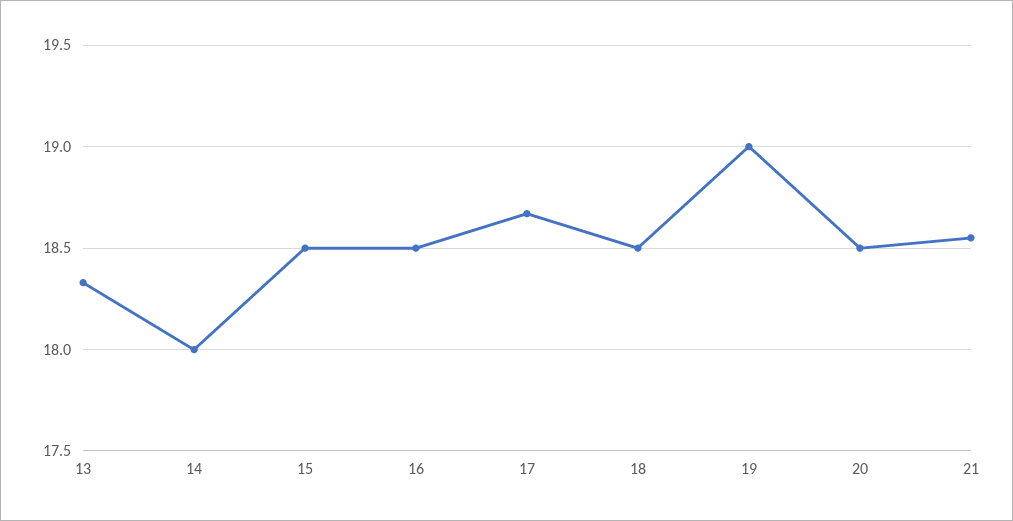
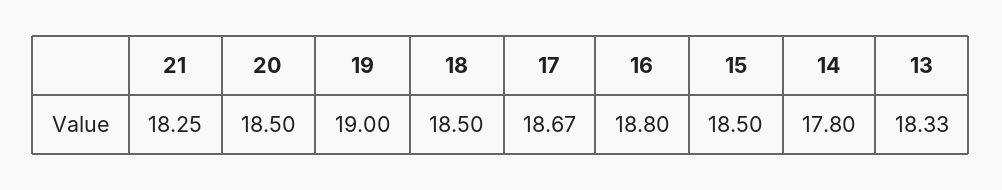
14: 18 -> 17.8
16: 18.5 -> 18.8
21: 18.55 -> 18.25

